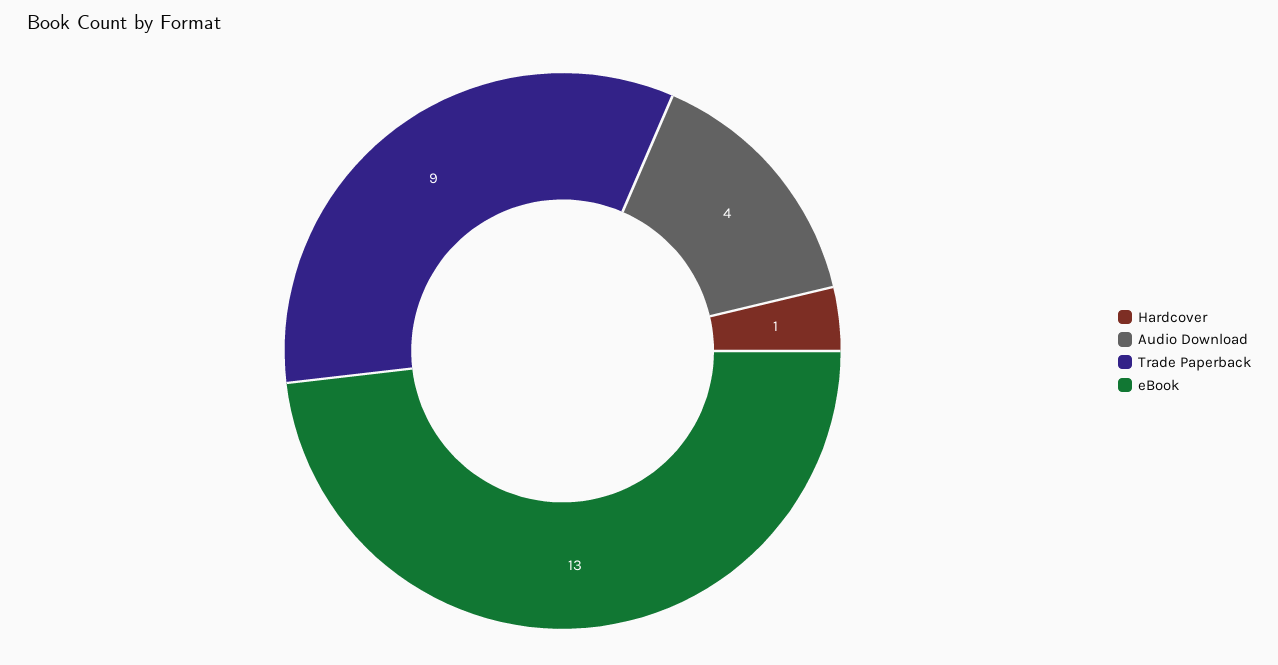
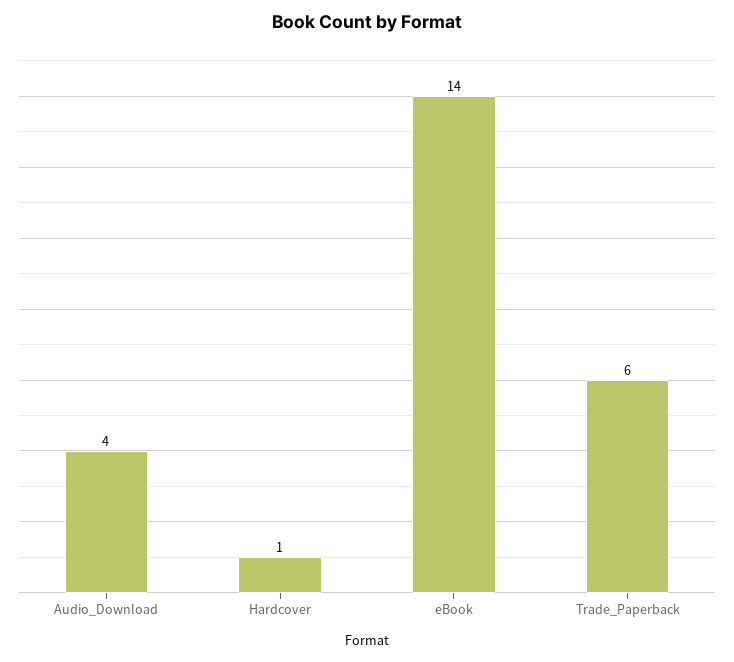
Trade Paperback: 9 -> 6
eBook: 13 -> 14

